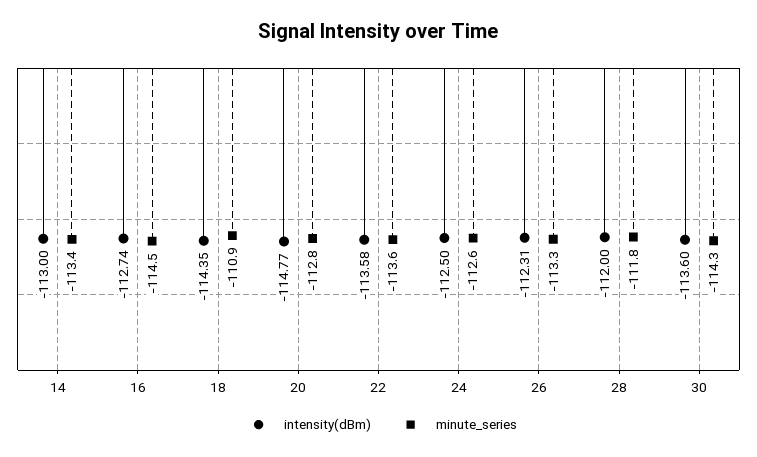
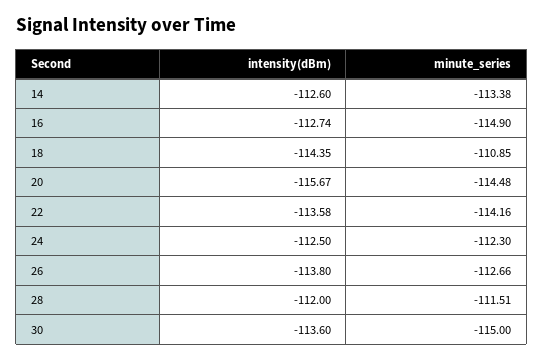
intensity(dBm), 14: -113 -> -112.6
minute_series, 16: -114.5 -> -114.9
intensity(dBm), 20: -114.77 -> -115.67
minute_series, 20: -112.8 -> -114.48
minute_series, 22: -113.6 -> -114.16
minute_series, 24: -112.6 -> -112.3
intensity(dBm), 26: -112.31 -> -113.8
minute_series, 26: -113.3 -> -112.66
minute_series, 28: -111.8 -> -111.51
minute_series, 30: -114.3 -> -115

